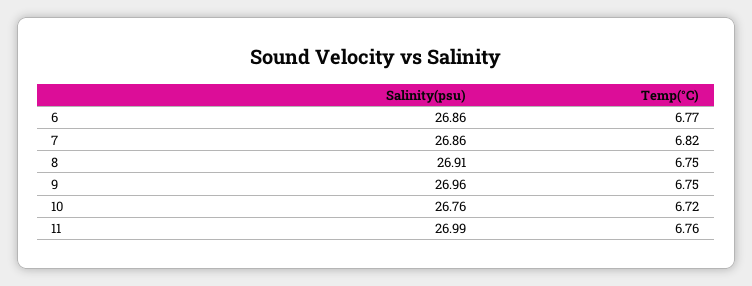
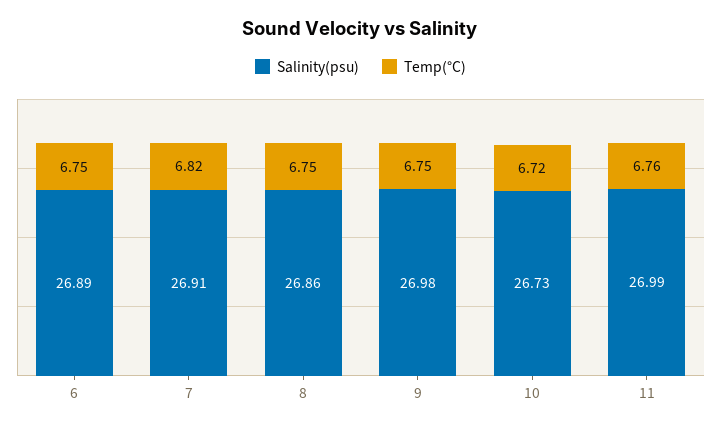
Salinity(psu), 6: 26.86 -> 26.89
Temp(°C), 6: 6.77 -> 6.75
Salinity(psu), 7: 26.86 -> 26.91
Salinity(psu), 8: 26.91 -> 26.86
Salinity(psu), 9: 26.96 -> 26.98
Salinity(psu), 10: 26.76 -> 26.73

